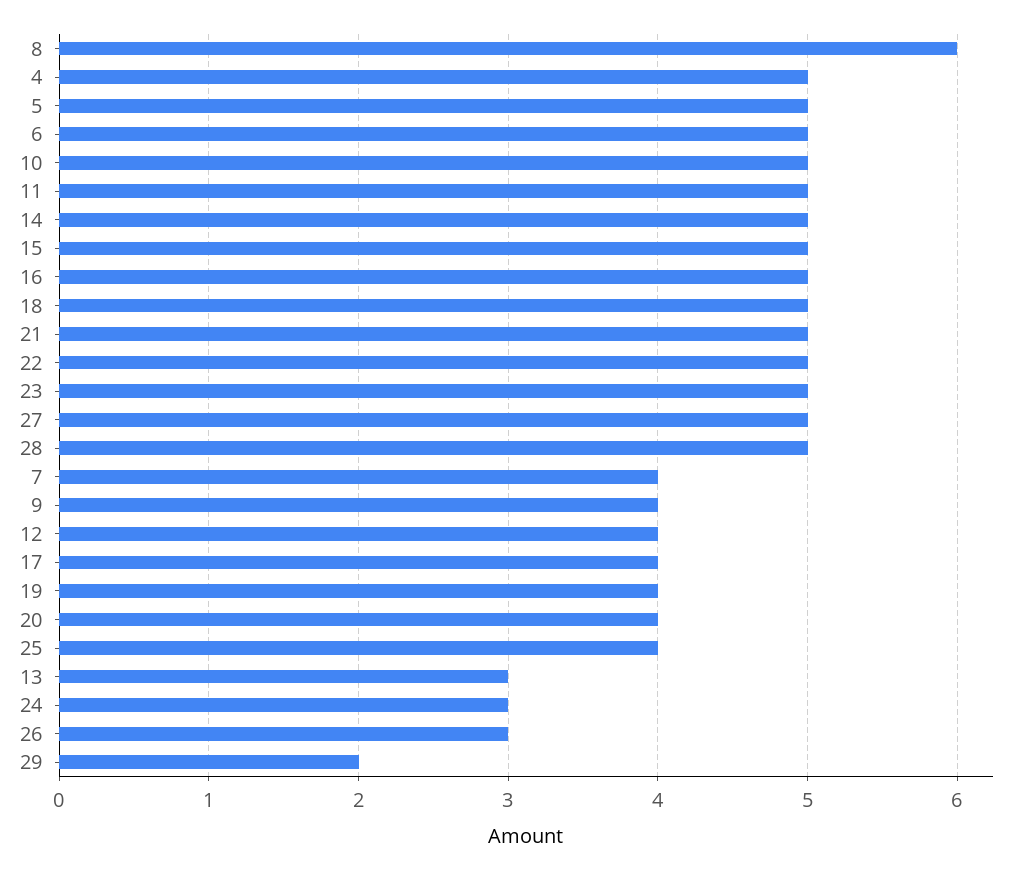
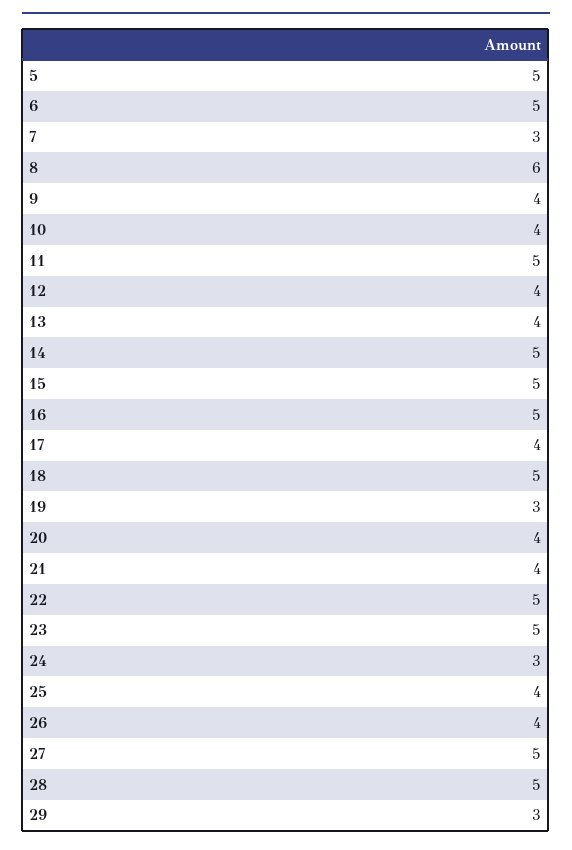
4: 5 -> none
10: 5 -> 4
21: 5 -> 4
7: 4 -> 3
19: 4 -> 3
13: 3 -> 4
26: 3 -> 4
29: 2 -> 3

